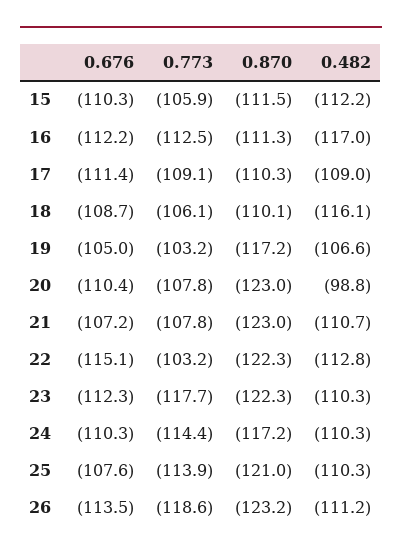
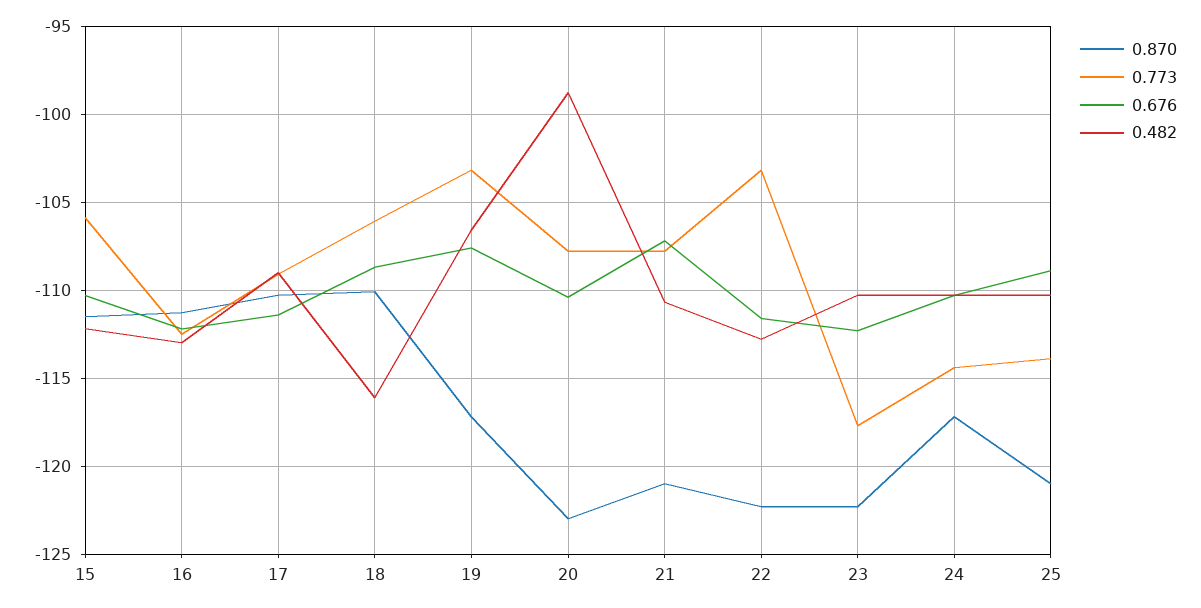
0.482, 16: -117 -> -113
0.676, 19: -105 -> -107.5
0.870, 21: -123 -> -121
0.676, 22: -115.1 -> -111.5
0.676, 25: -107.6 -> -109
0.676, 26: -113.5 -> none
0.773, 26: -118.6 -> none
0.870, 26: -123.2 -> none
0.482, 26: -111.2 -> none

